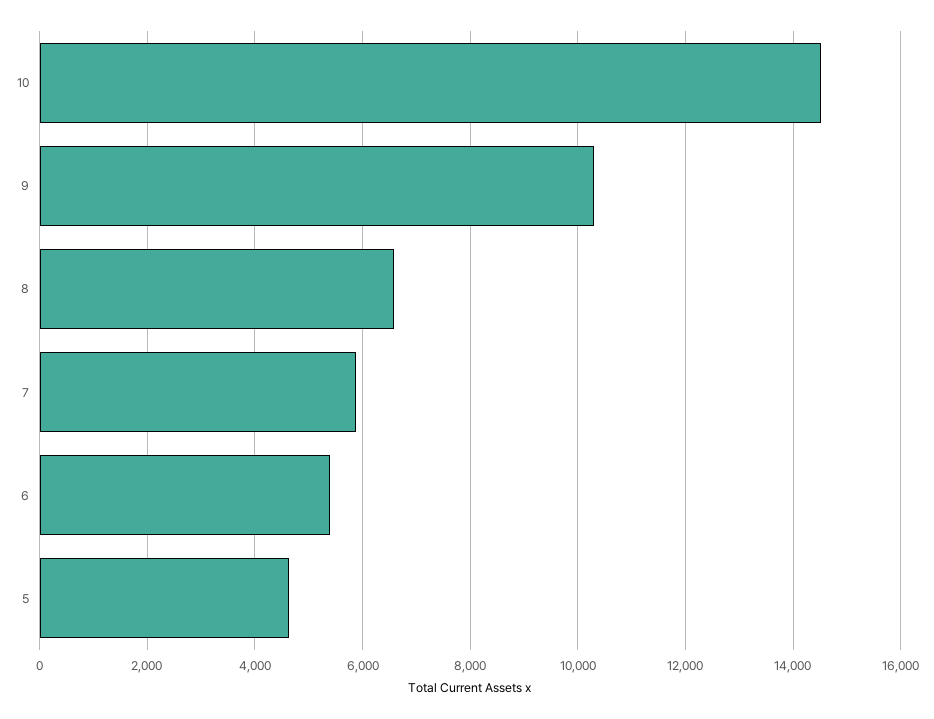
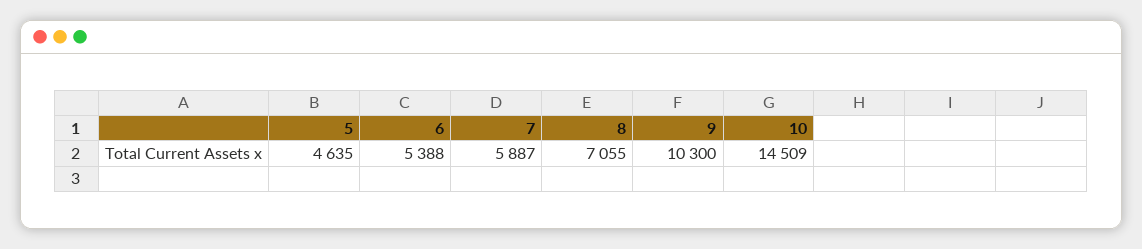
8: 6600 -> 7055

